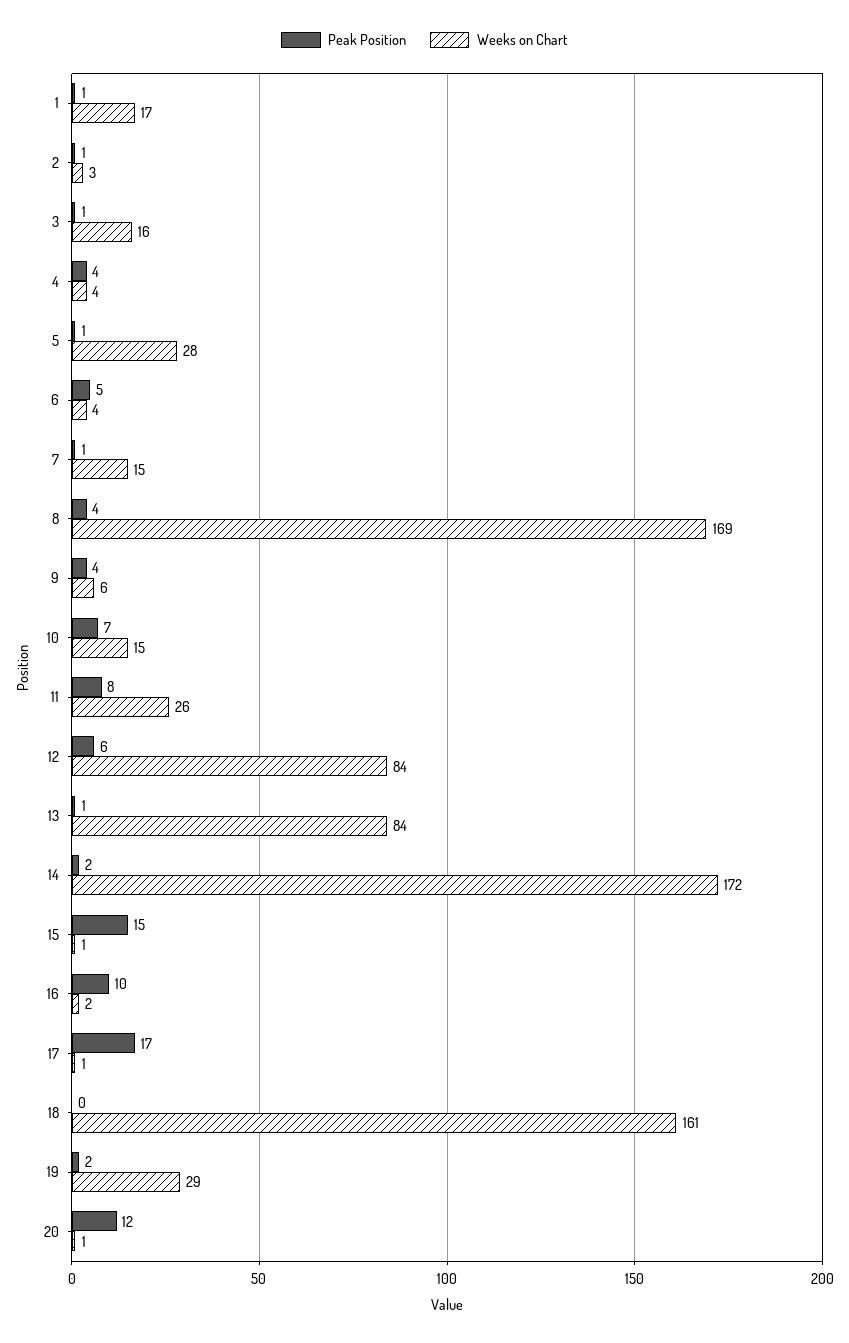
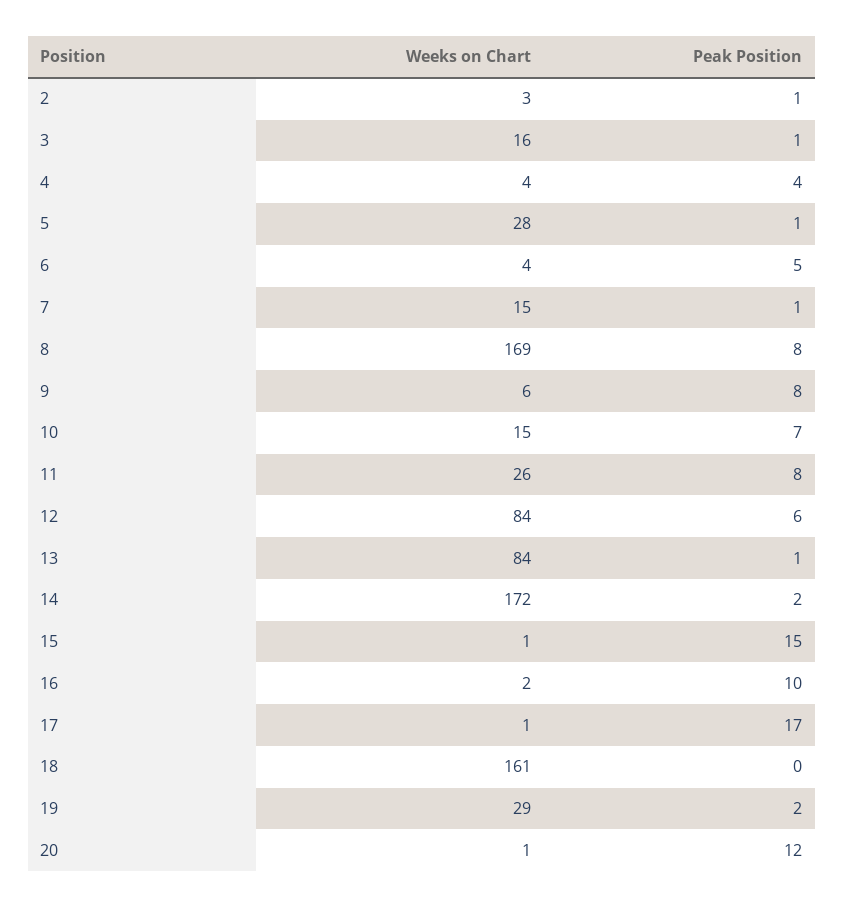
Peak Position, 1: 1 -> none
Weeks on Chart, 1: 17 -> none
Peak Position, 8: 4 -> 8
Peak Position, 9: 4 -> 8

